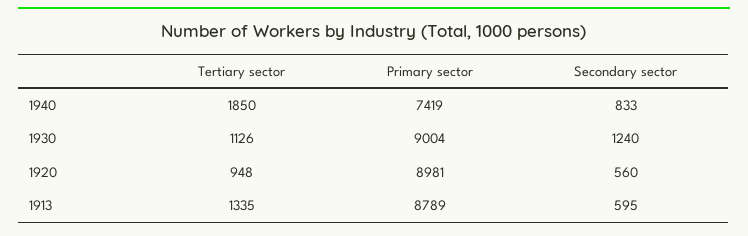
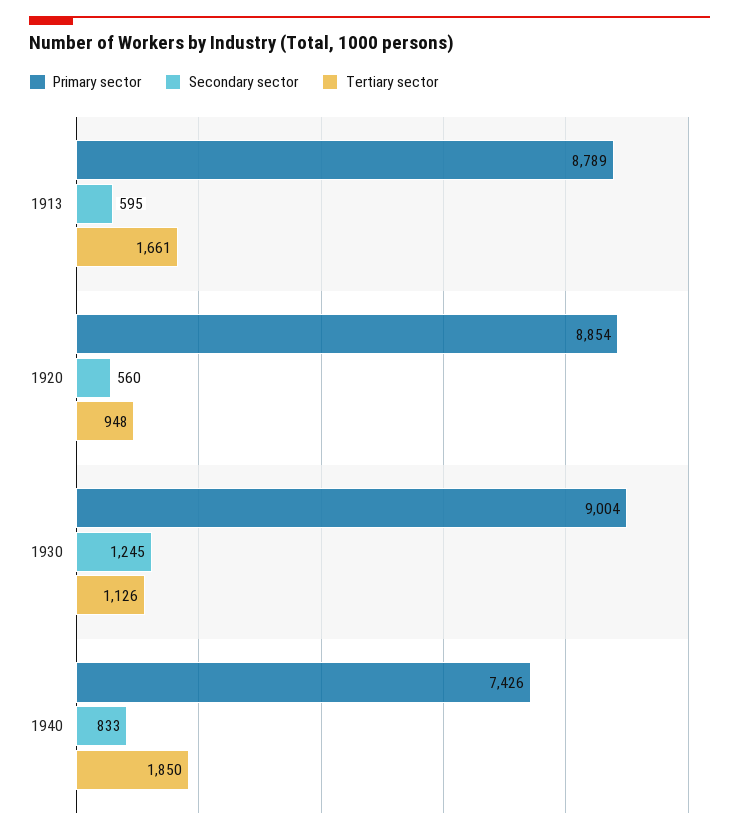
Primary sector, 1940: 7419 -> 7426
Secondary sector, 1930: 1240 -> 1245
Primary sector, 1920: 8981 -> 8854
Tertiary sector, 1913: 1335 -> 1661

